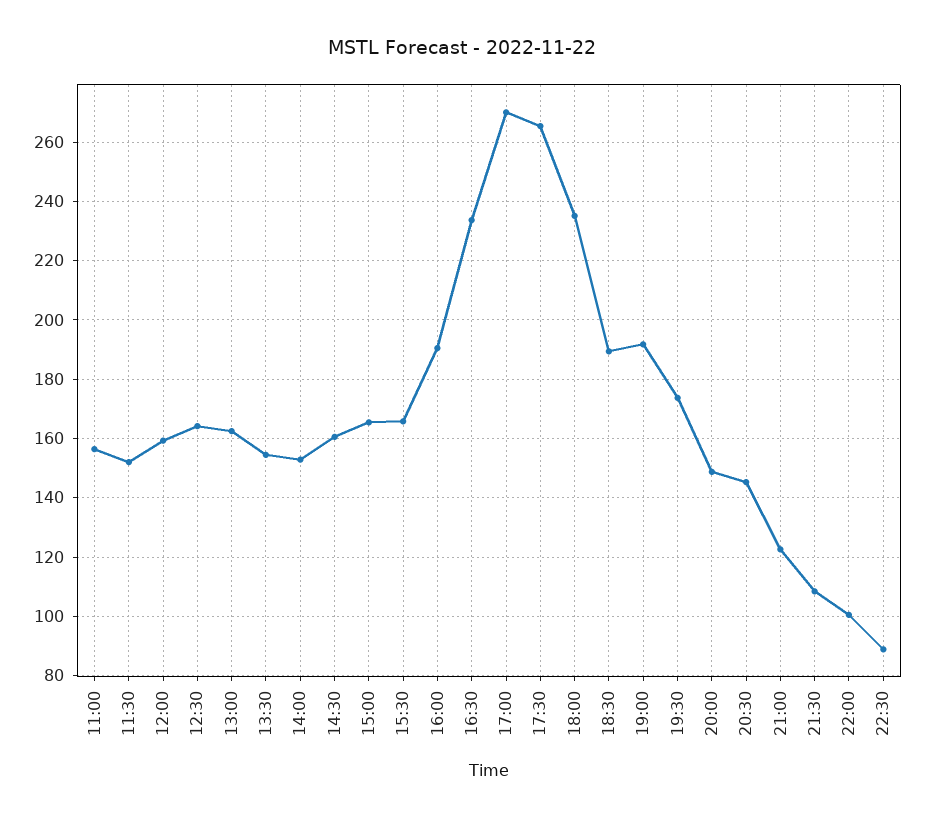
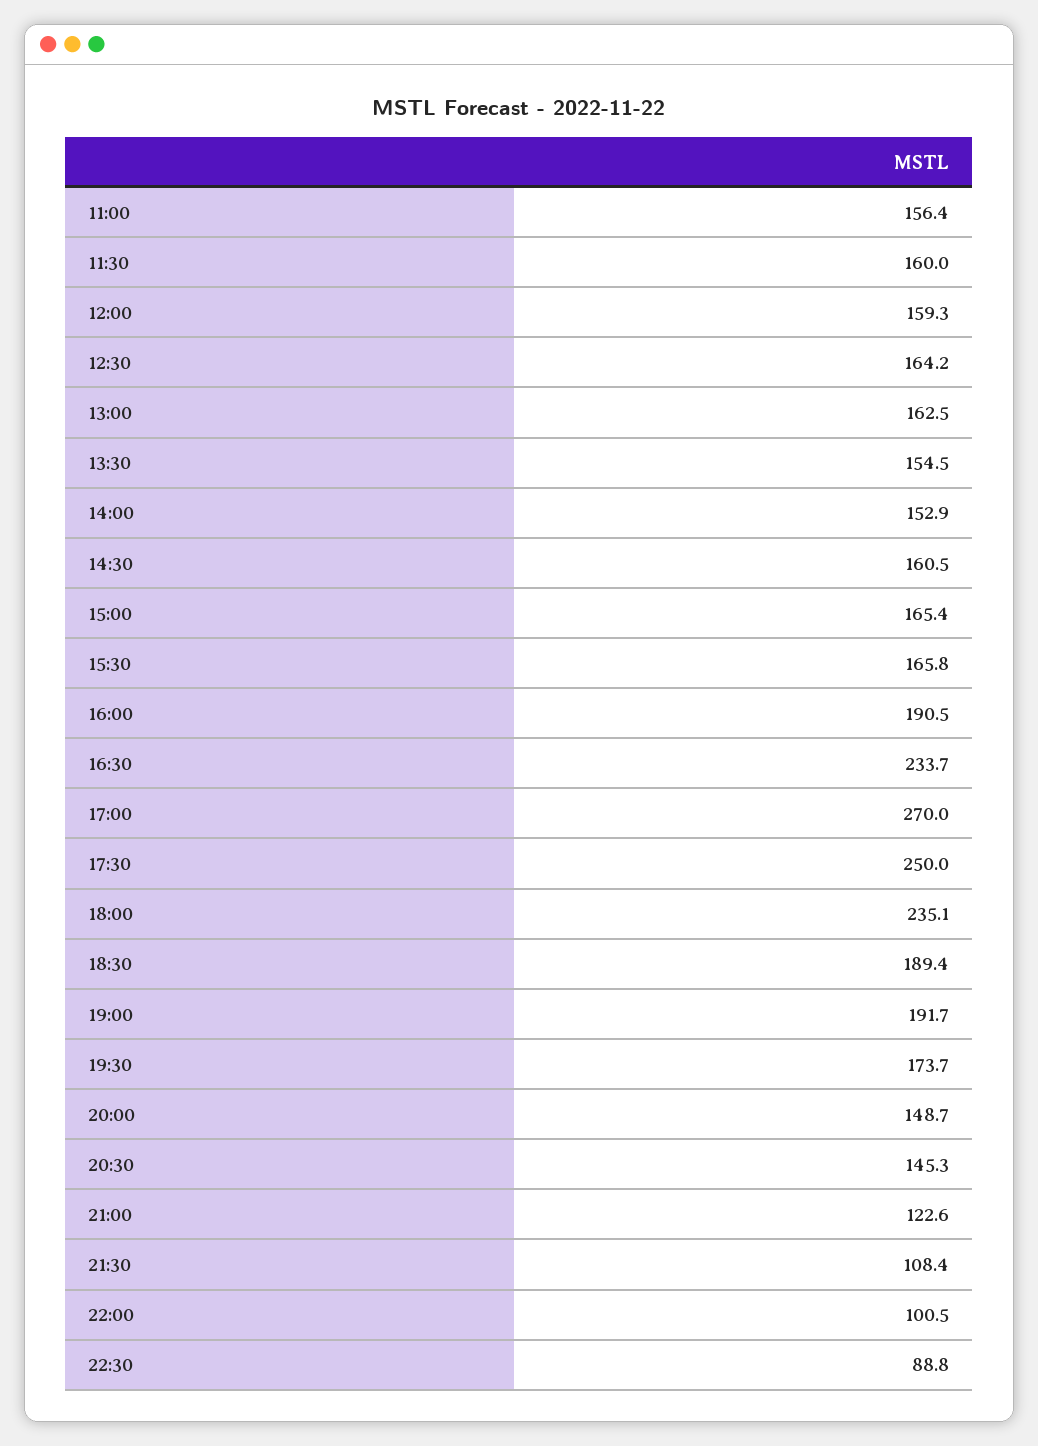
11:30: 152.5 -> 160
17:30: 265 -> 250

